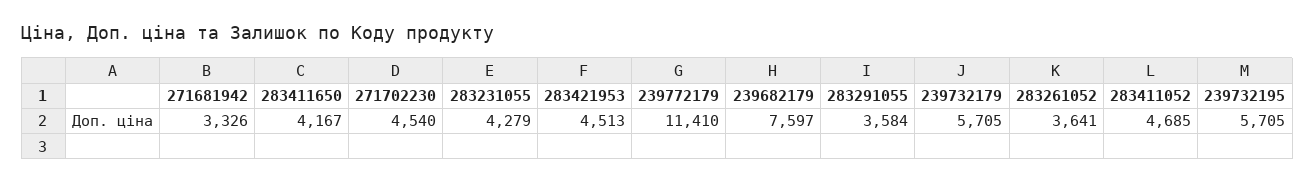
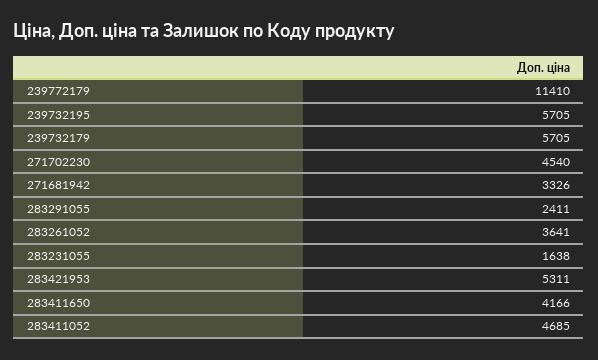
283411650: 4167 -> 4166
283231055: 4279 -> 1638
283421953: 4513 -> 5311
239682179: 7597 -> none
283291055: 3584 -> 2411

